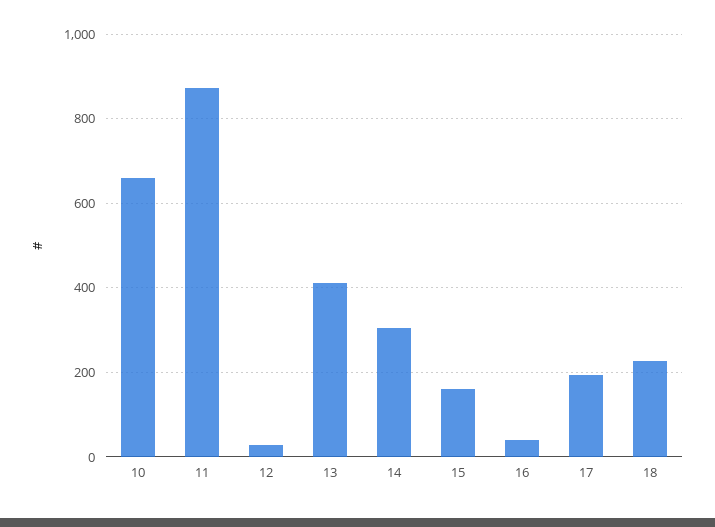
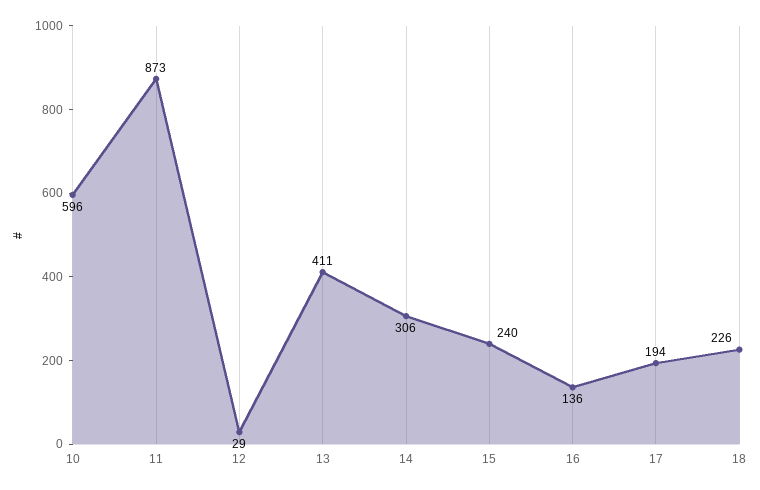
10: 660 -> 596
15: 160 -> 240
16: 40 -> 136

